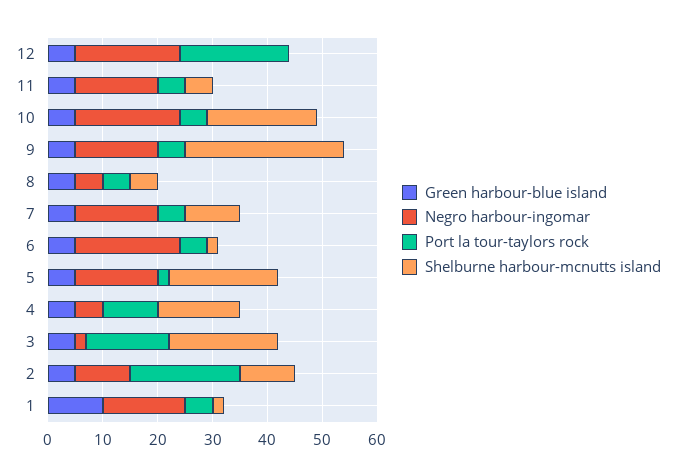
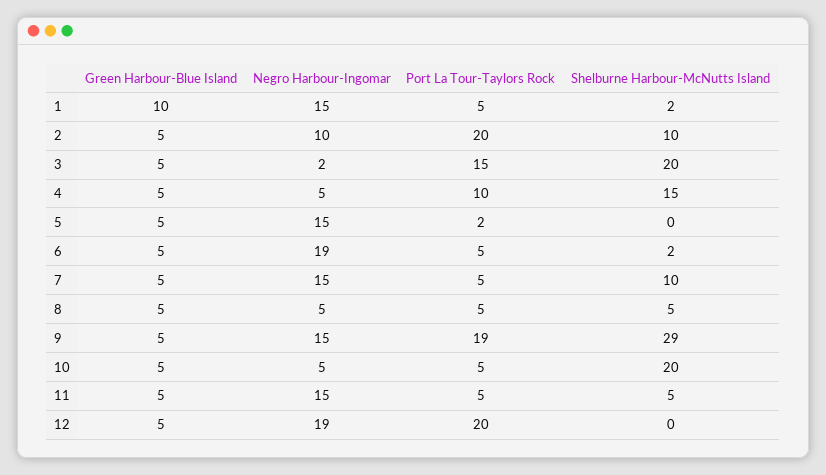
Negro harbour-ingomar, 10: 20 -> 5
Port la tour-taylors rock, 9: 5 -> 19
Shelburne harbour-mcnutts island, 5: 20 -> 0

